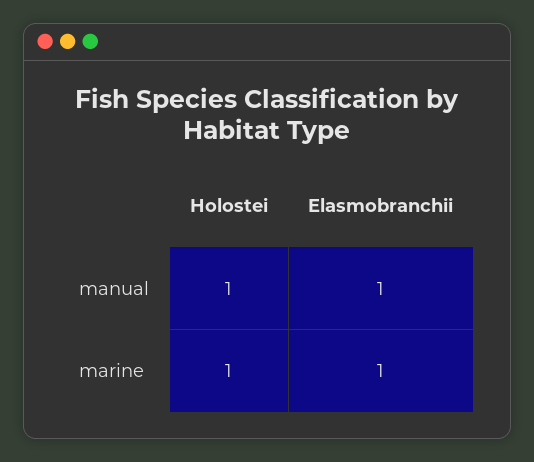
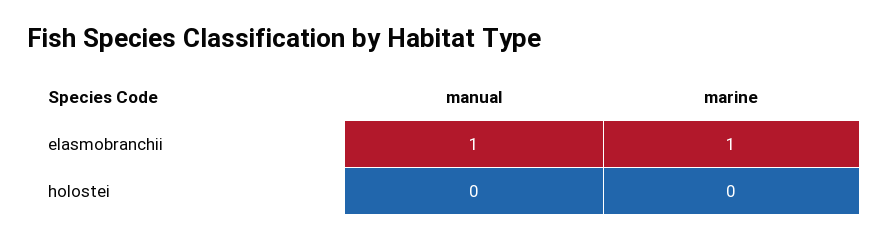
Holostei, manual: 1 -> 0
Holostei, marine: 1 -> 0

